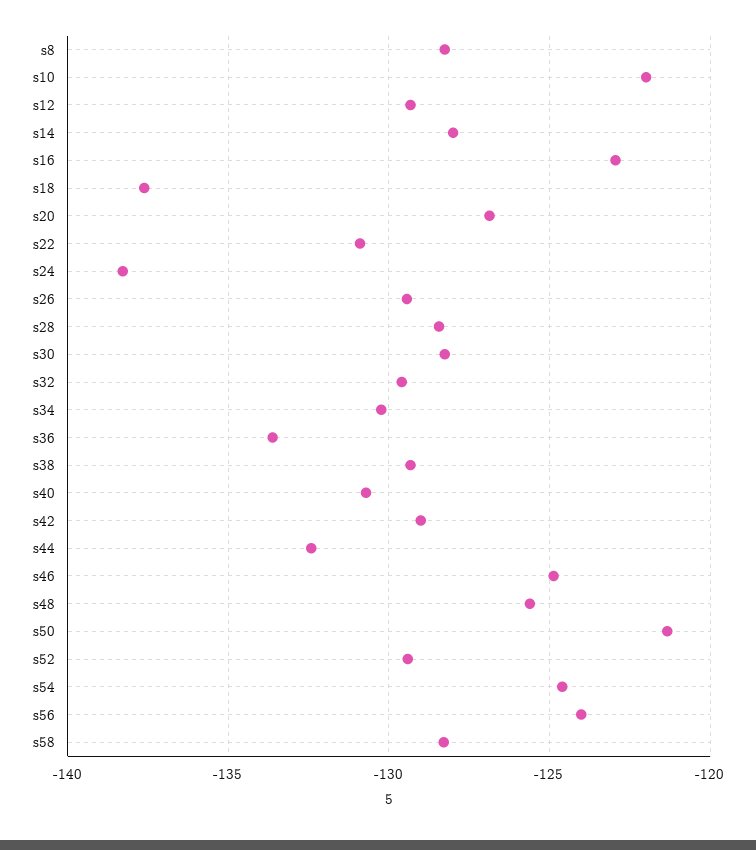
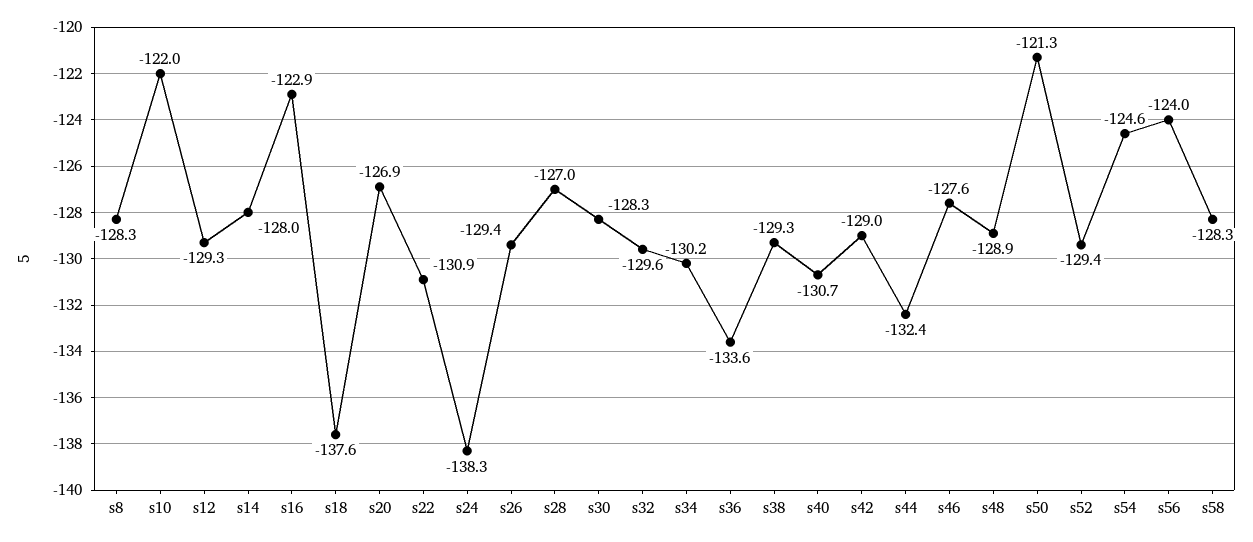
s28: -128.5 -> -127
s46: -125 -> -127.6
s48: -125.5 -> -128.9

